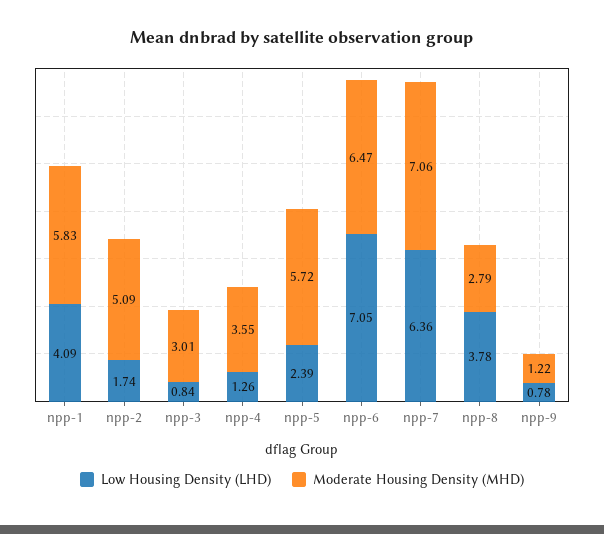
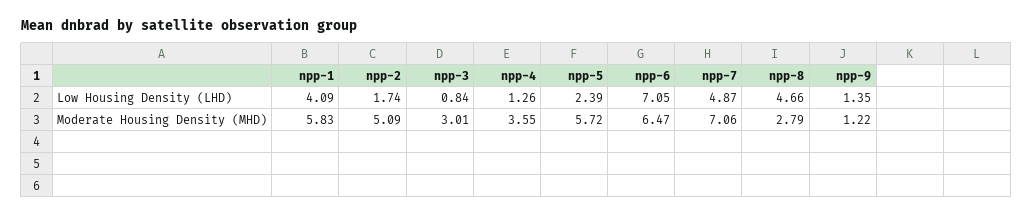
Low Housing Density (LHD), npp-7: 6.36 -> 4.87
Low Housing Density (LHD), npp-8: 3.78 -> 4.66
Low Housing Density (LHD), npp-9: 0.78 -> 1.35

